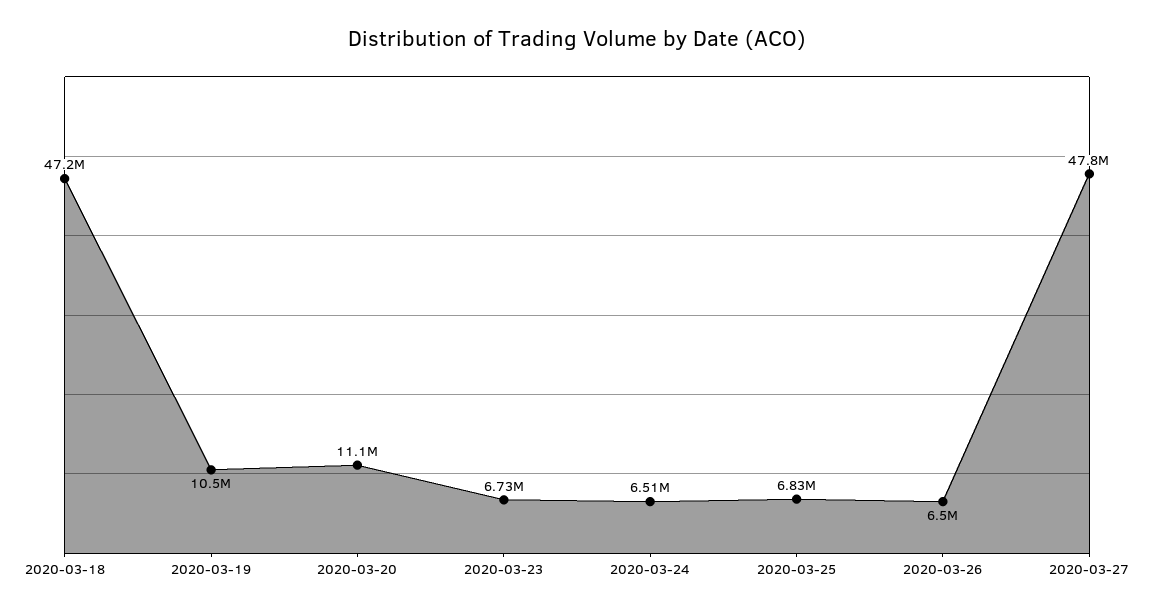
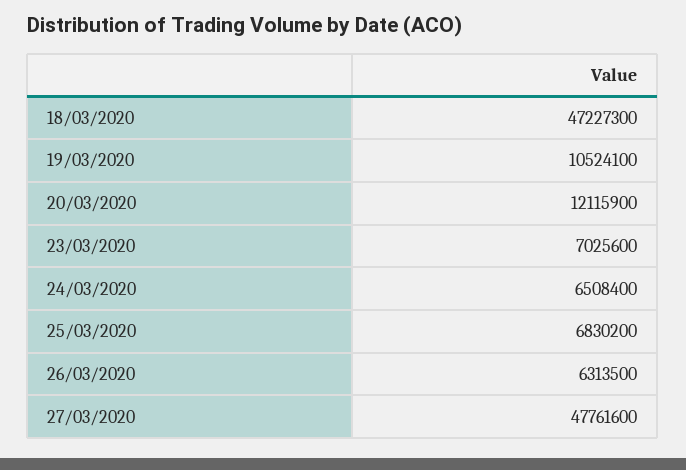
2020-03-20: 11100000 -> 12115900
2020-03-23: 6730000 -> 7025600
2020-03-26: 6500000 -> 6313500

